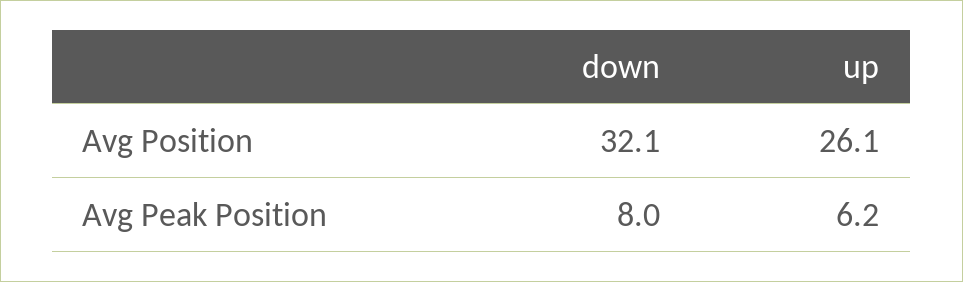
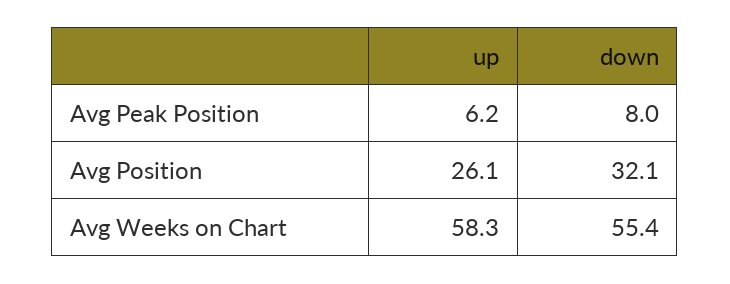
up, Avg Weeks on Chart: none -> 58.3
down, Avg Weeks on Chart: none -> 55.4

